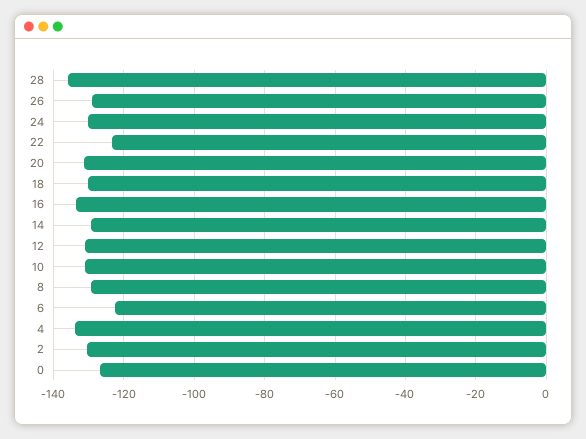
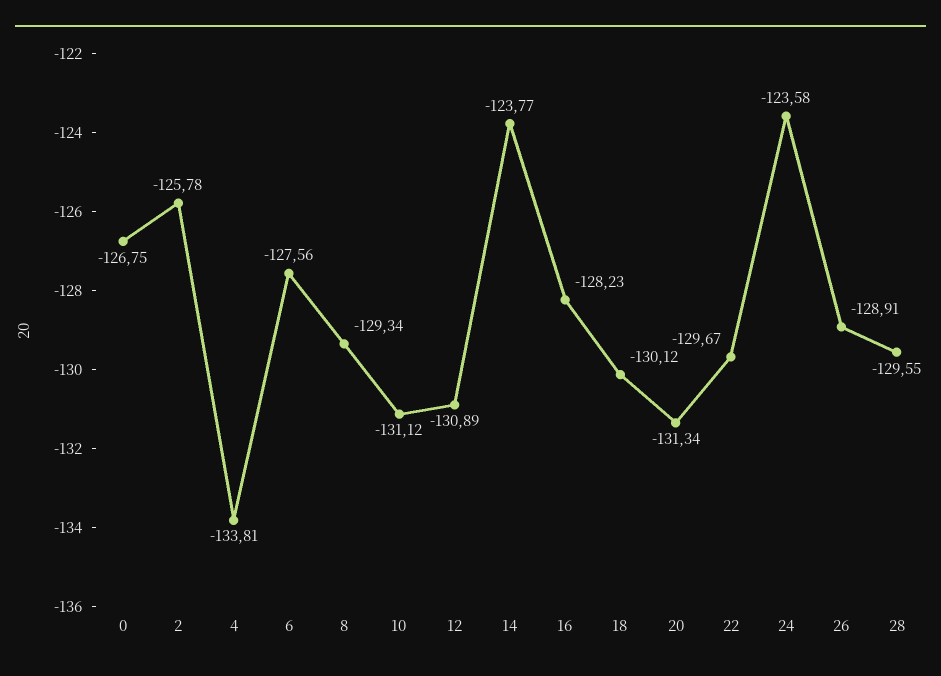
28: -136 -> -129.55
24: -130 -> -123.58
22: -124 -> -129.67
16: -134 -> -128.23
14: -130 -> -123.77
6: -122 -> -127.56
2: -130 -> -125.78

